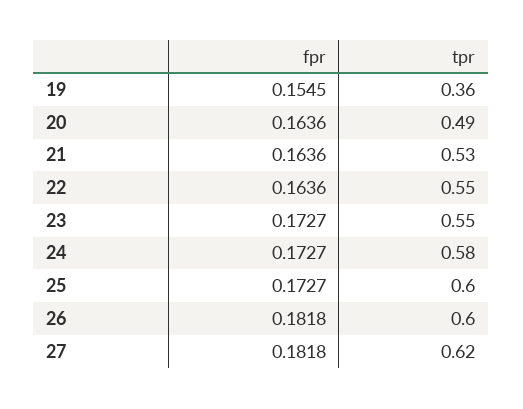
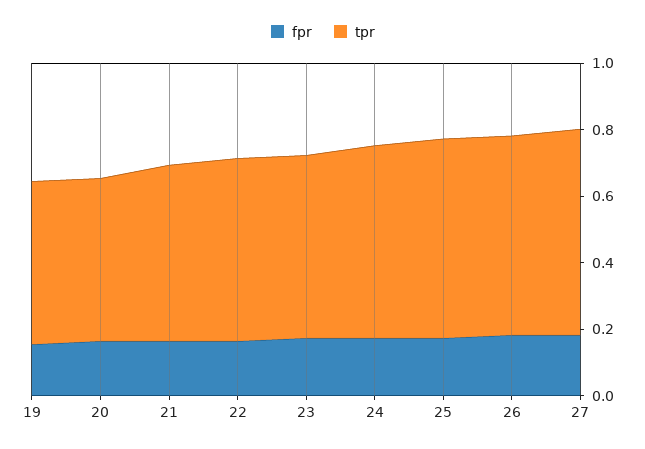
tpr, 19: 0.36 -> 0.5

